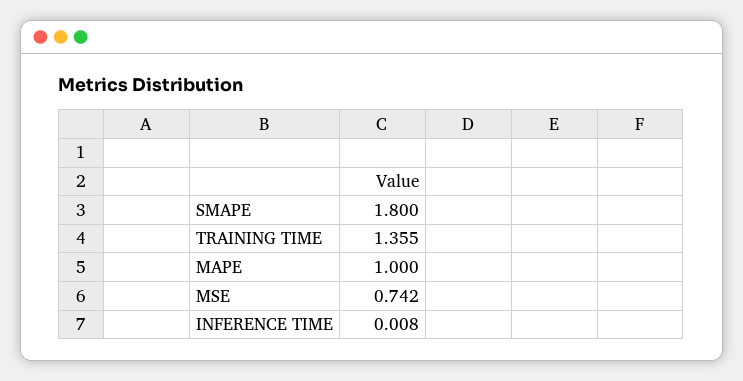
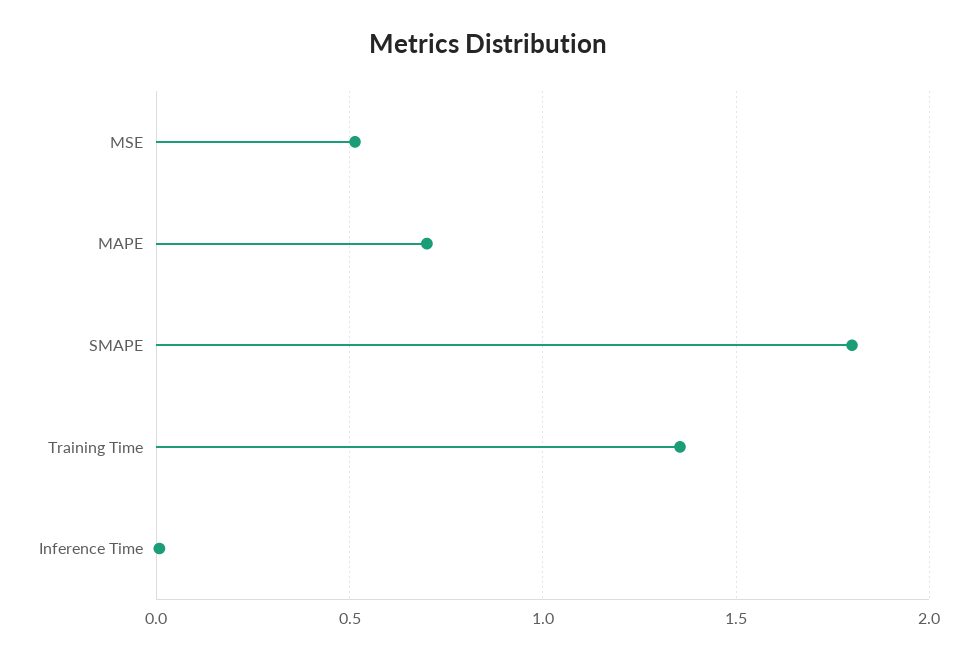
MAPE: 1 -> 0.7
MSE: 0.742 -> 0.5

